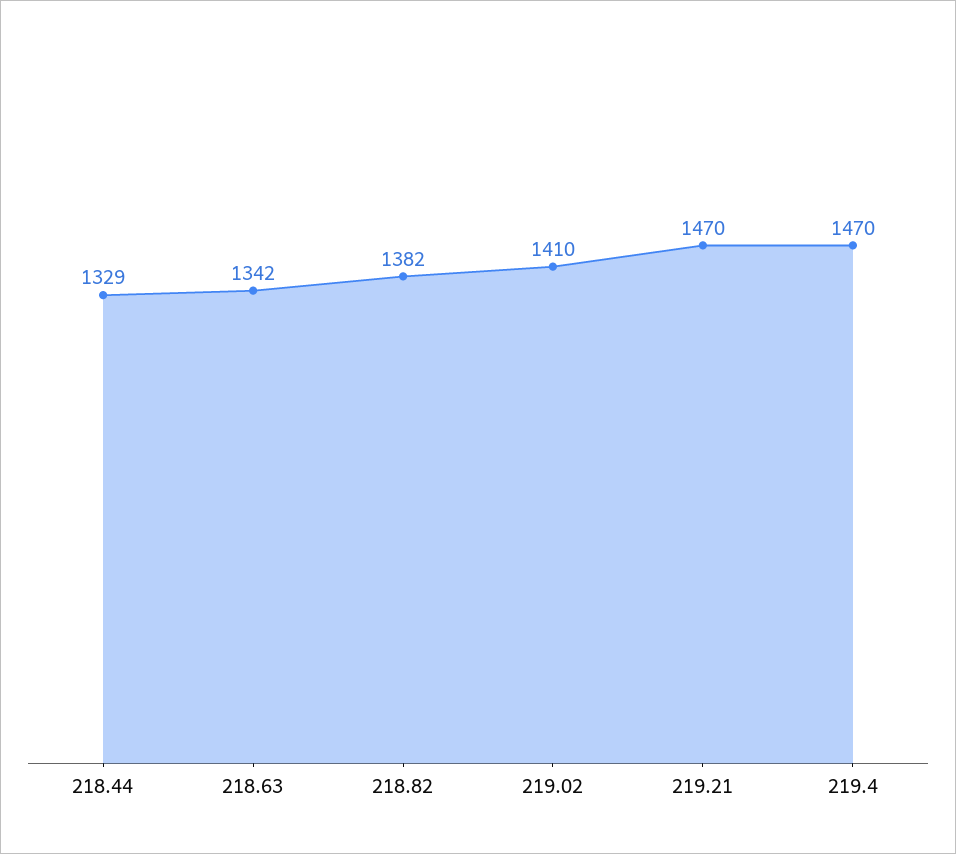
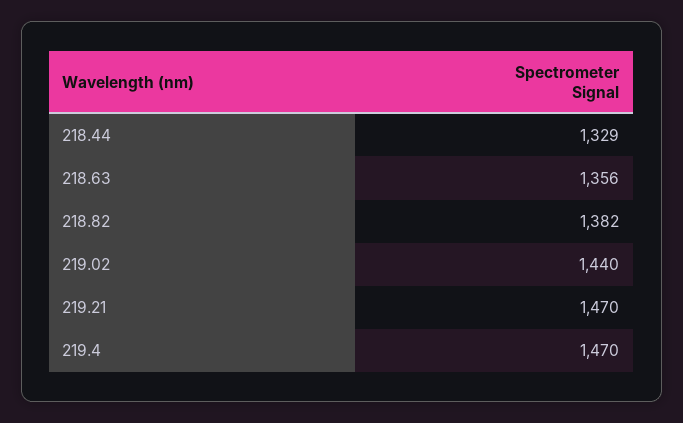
218.63: 1342 -> 1356
219.02: 1410 -> 1440

